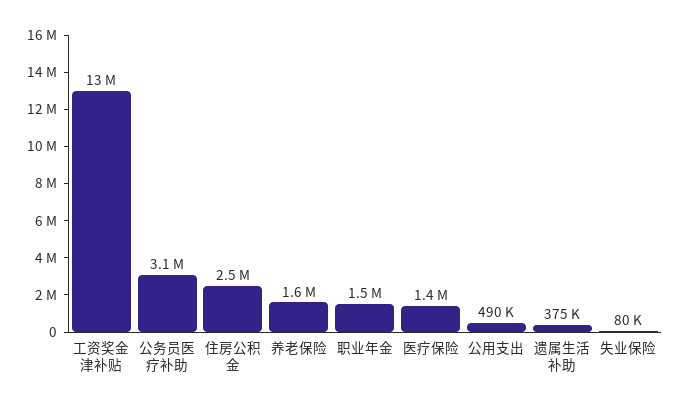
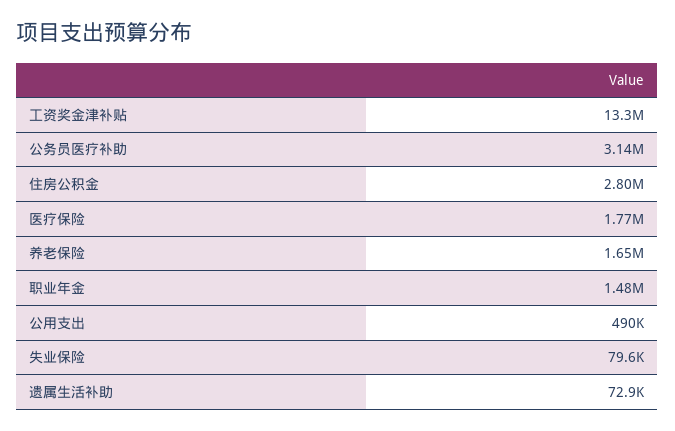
住房公积金: 2500000 -> 2800000
医疗保险: 1400000 -> 1770000
遗属生活补助: 375000 -> 72900

